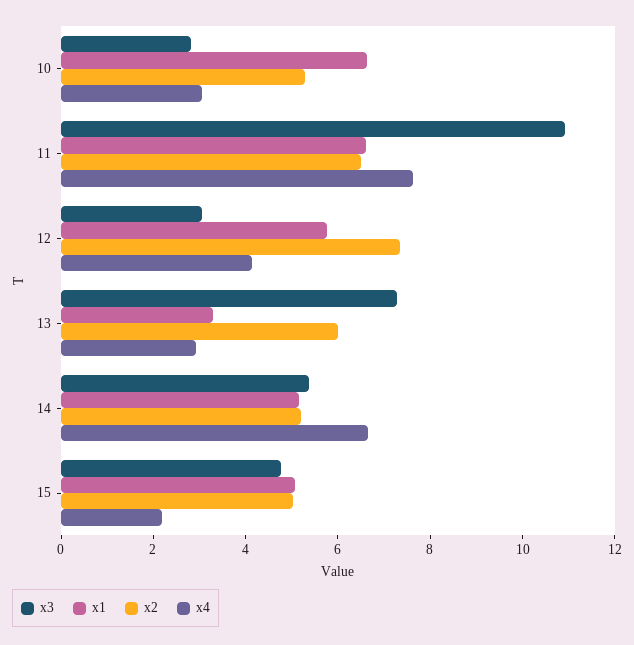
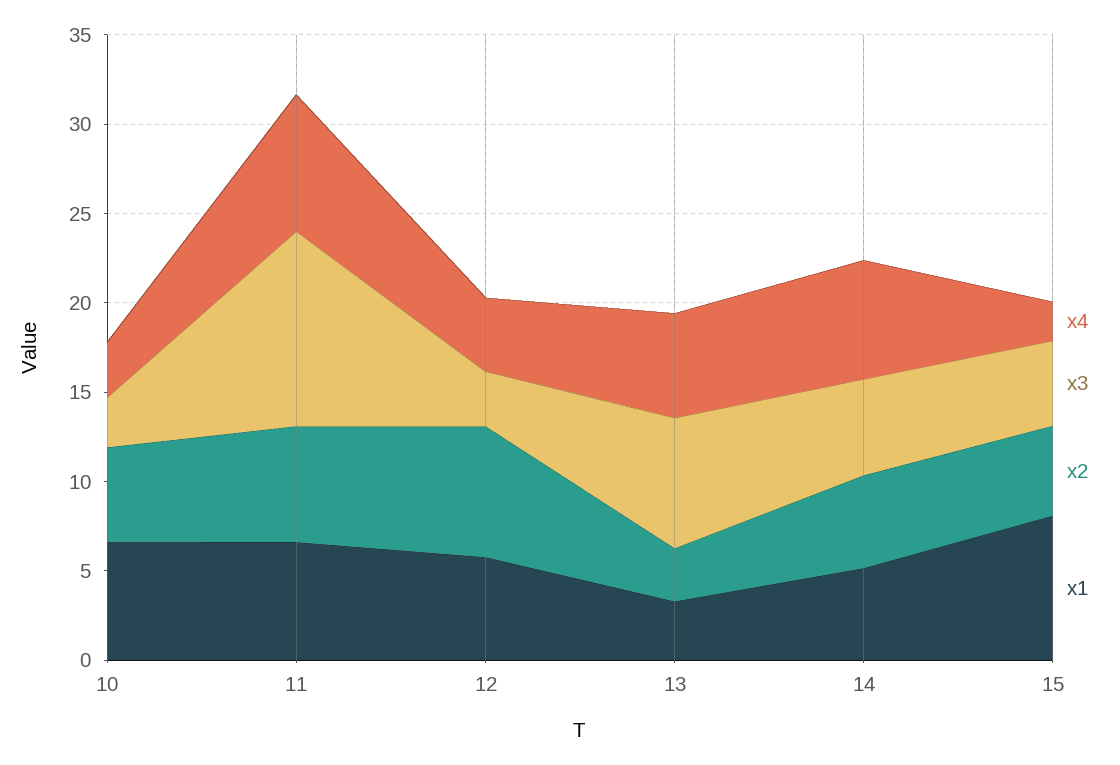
x2, 13: 6 -> 3
x4, 13: 3 -> 6
x1, 15: 5 -> 8

